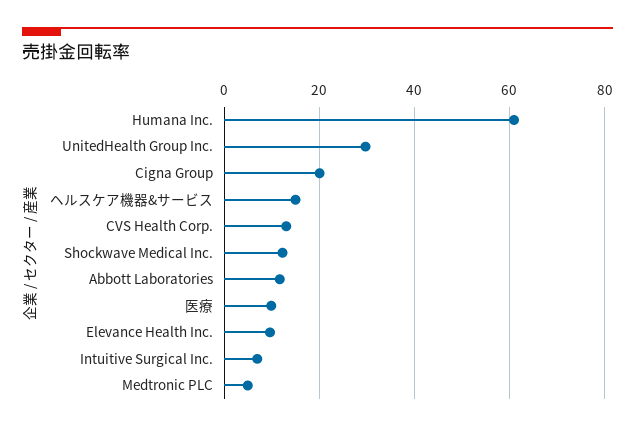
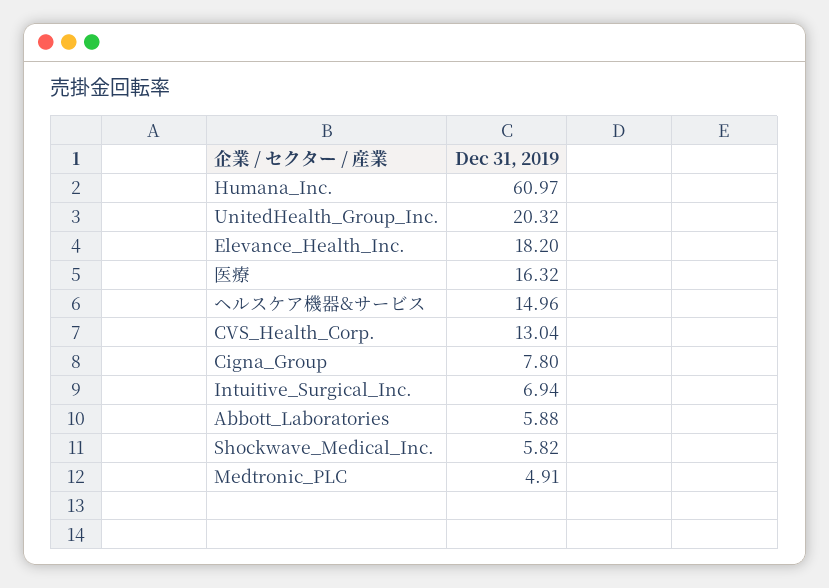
UnitedHealth Group Inc.: 30 -> 20.32
Cigna Group: 20 -> 7.8
Shockwave Medical Inc.: 12 -> 5.82
Abbott Laboratories: 12 -> 5.88
医療: 10 -> 16.32
Elevance Health Inc.: 10 -> 18.2

